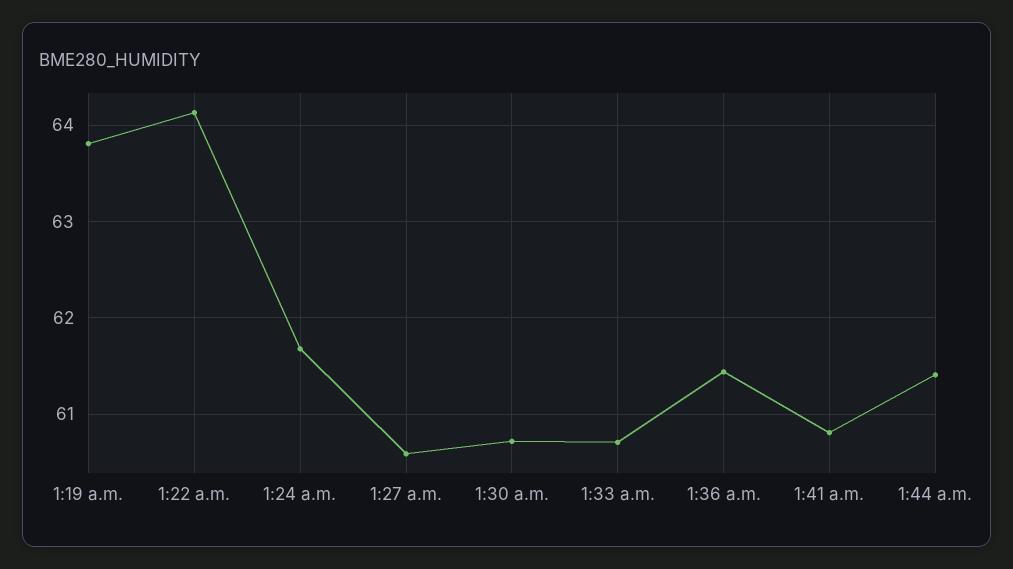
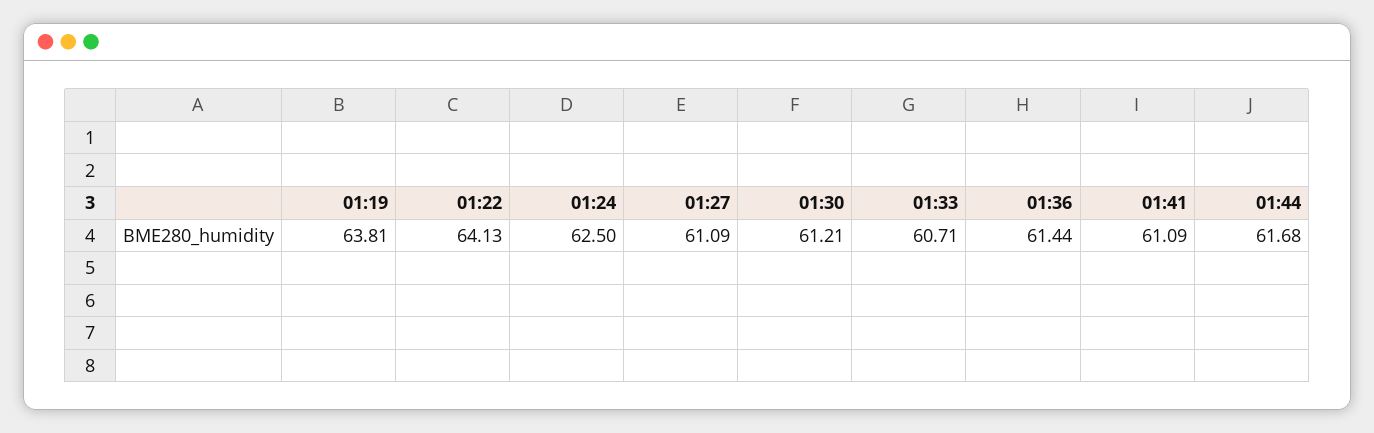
1:24 a.m.: 61.7 -> 62.5
1:27 a.m.: 60.6 -> 61.09
1:30 a.m.: 60.7 -> 61.21
1:41 a.m.: 60.8 -> 61.09
1:44 a.m.: 61.4 -> 61.68

